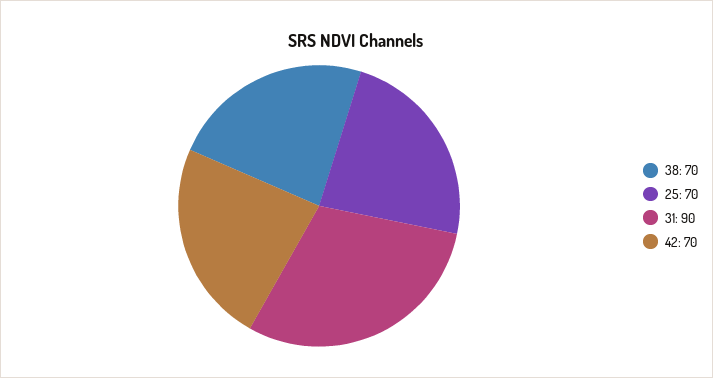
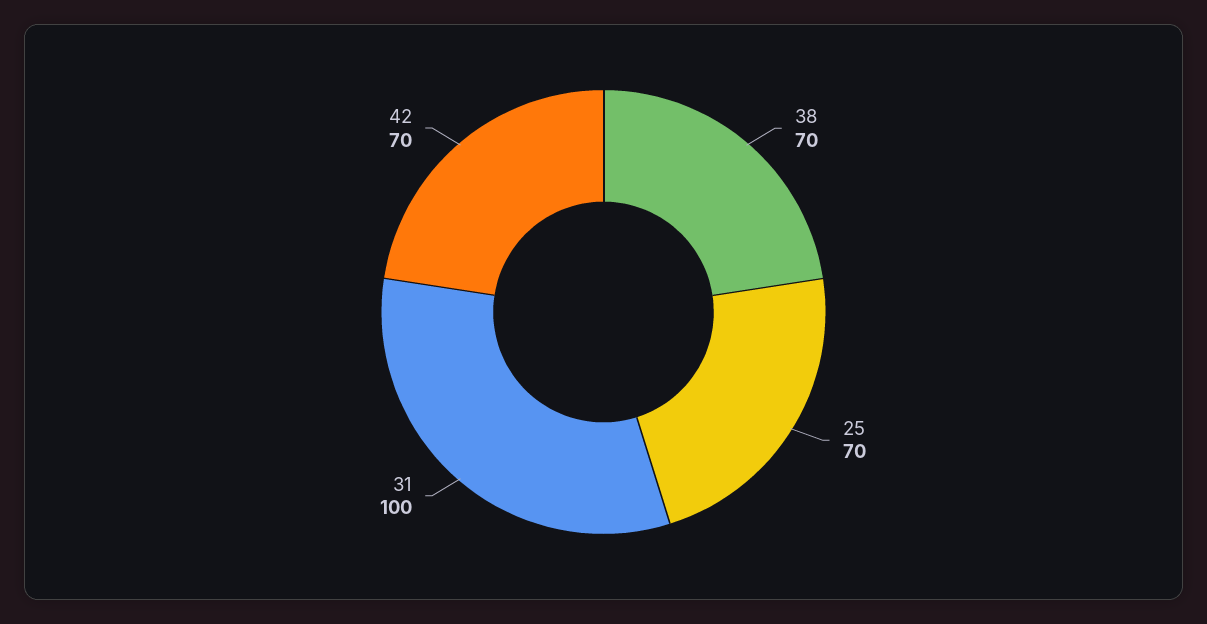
31: 90 -> 100

